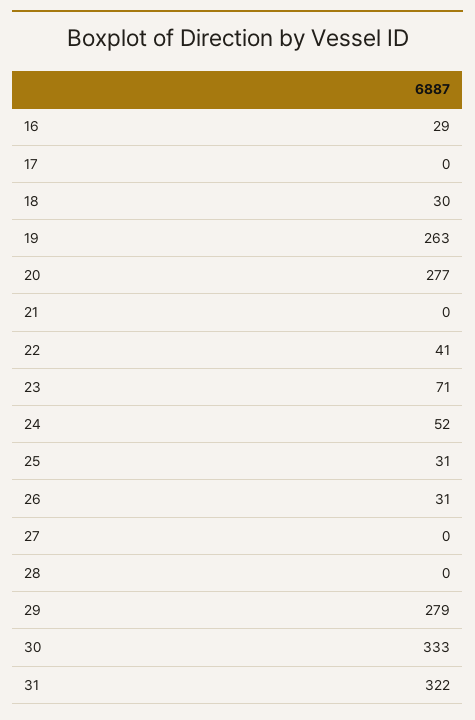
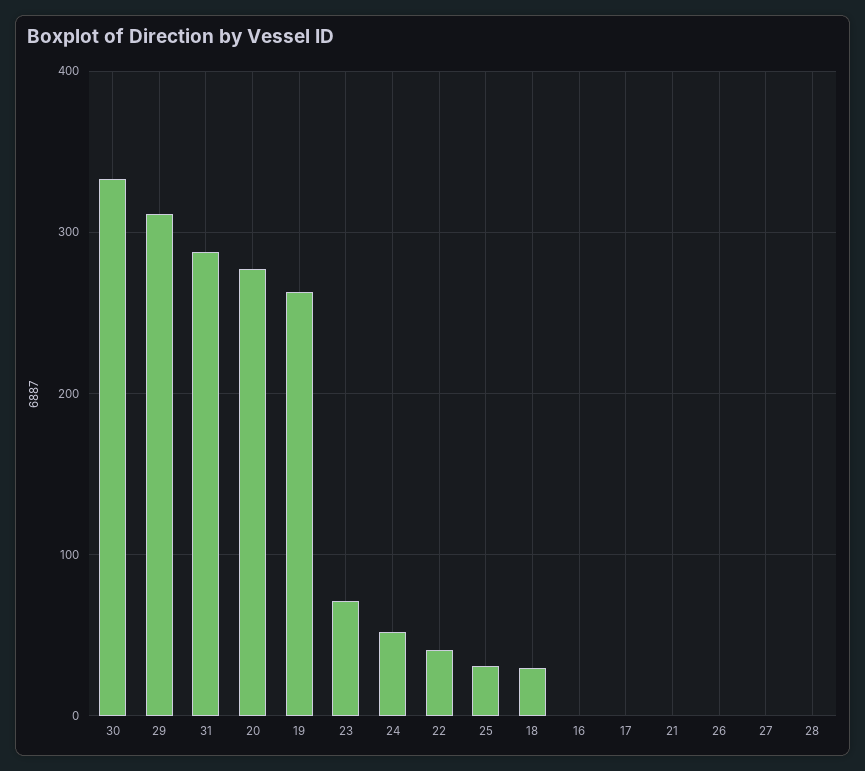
16: 29 -> 0
26: 31 -> 0
29: 279 -> 310
31: 322 -> 290

